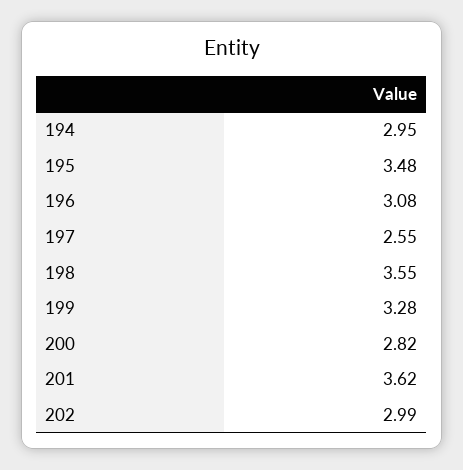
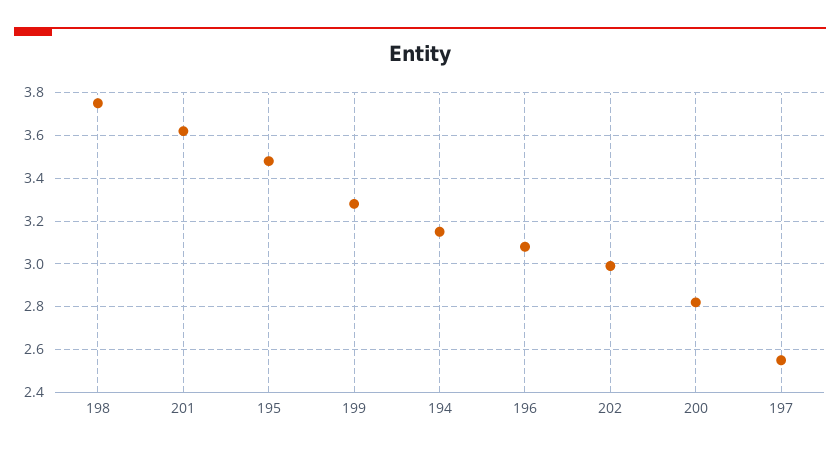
194: 2.95 -> 3.15
198: 3.55 -> 3.75

